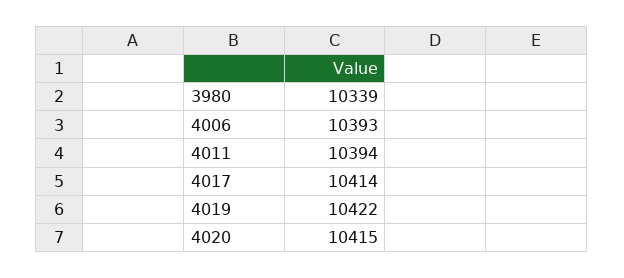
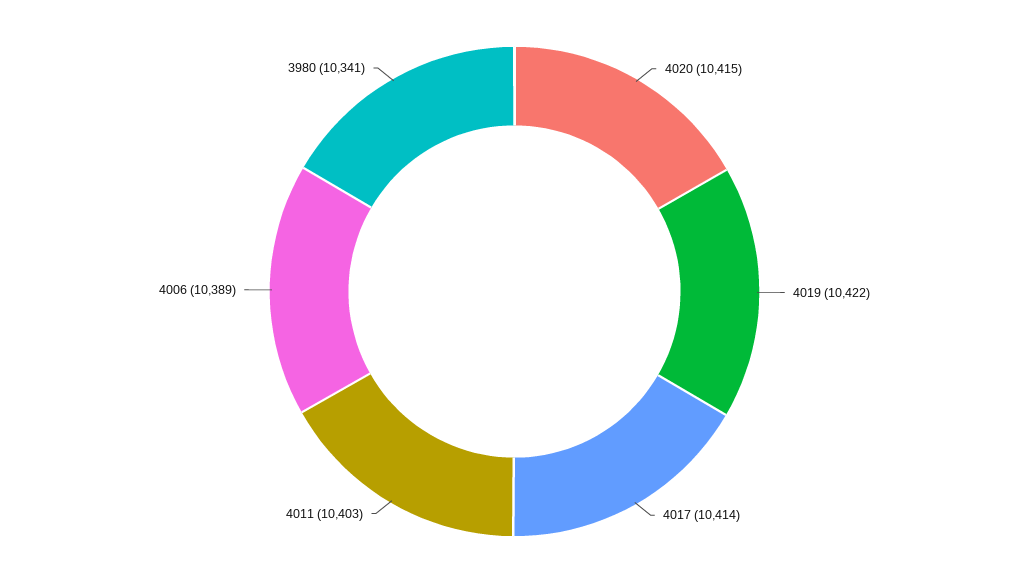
3980: 10339 -> 10341
4006: 10393 -> 10389
4011: 10394 -> 10403

